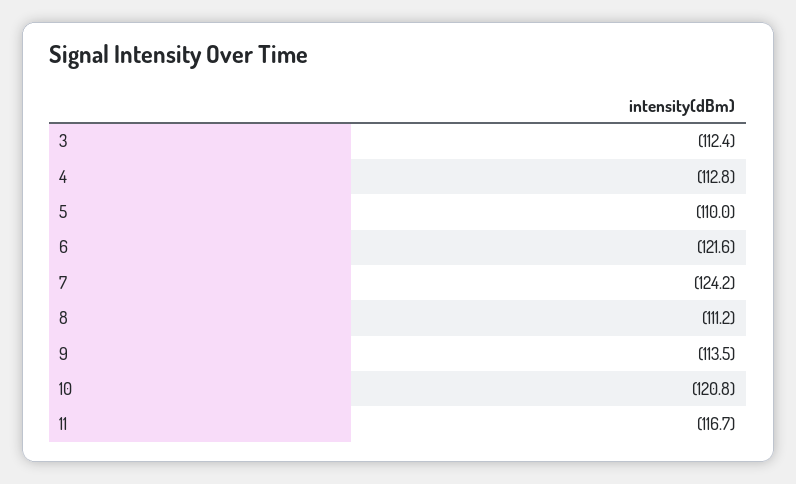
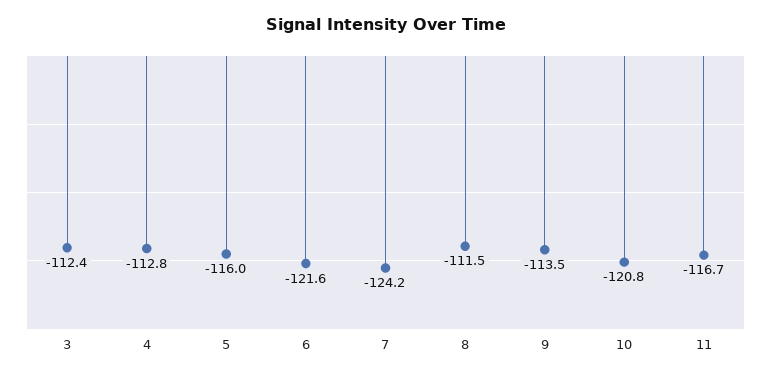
5: -110 -> -116
8: -111.2 -> -111.5

